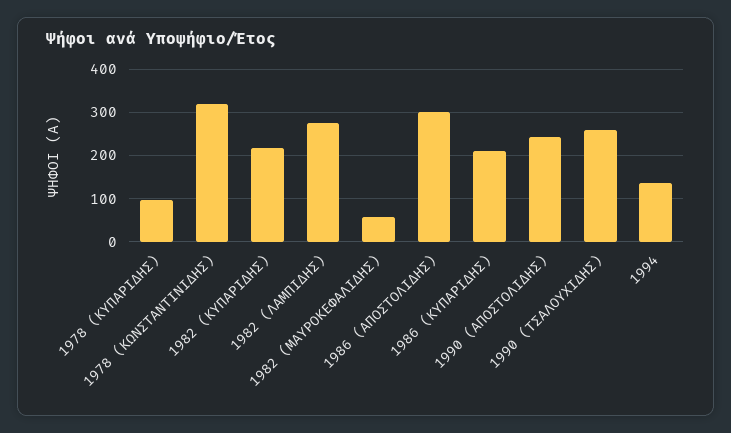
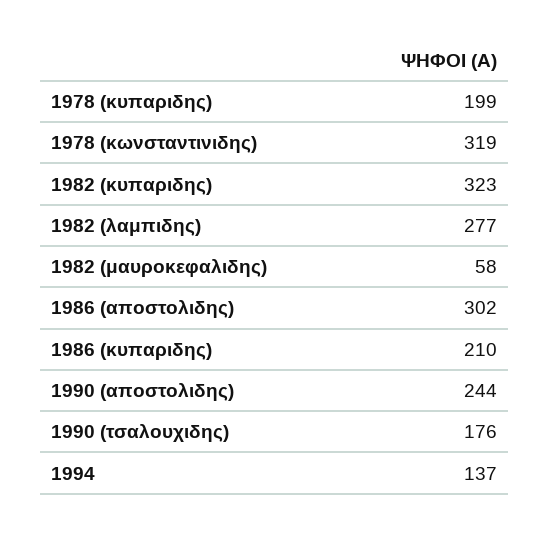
1978 (ΚΥΠΑΡΙΔΗΣ): 100 -> 199
1982 (ΚΥΠΑΡΙΔΗΣ): 220 -> 323
1990 (ΤΣΑΛΟΥΧΙΔΗΣ): 260 -> 176

